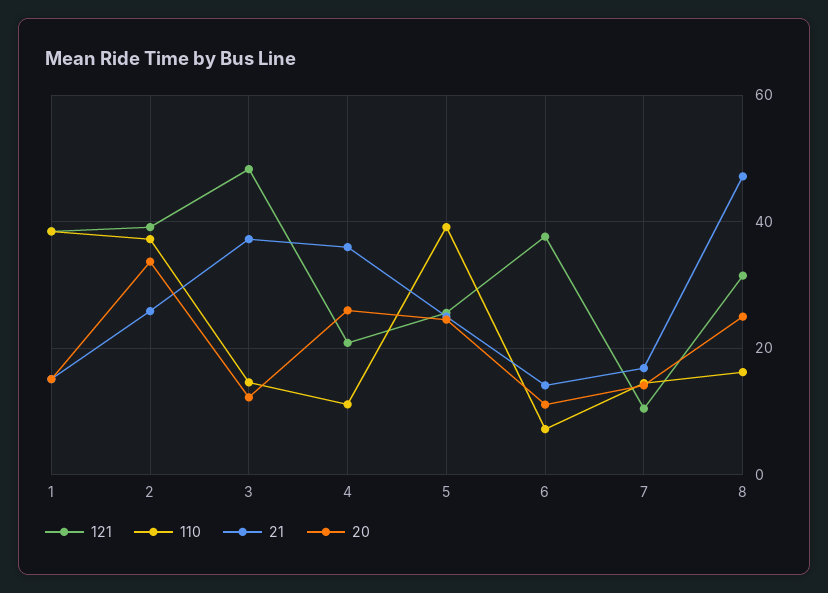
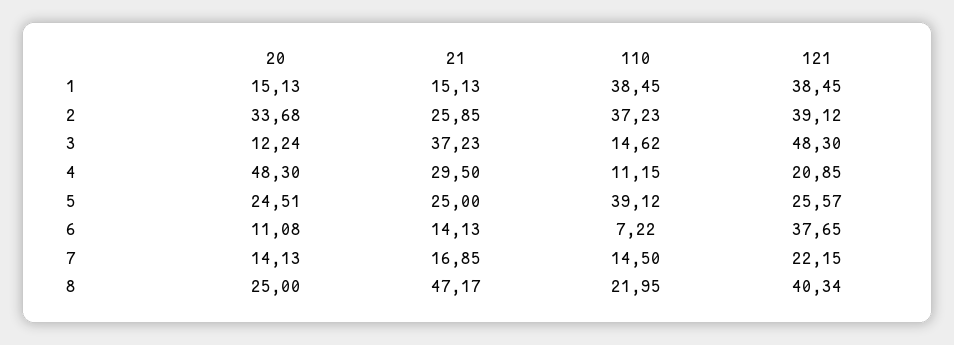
21, 4: 36 -> 29.5
20, 4: 26 -> 48.3
121, 7: 10 -> 22.15
121, 8: 32 -> 40.34
110, 8: 16 -> 21.95

